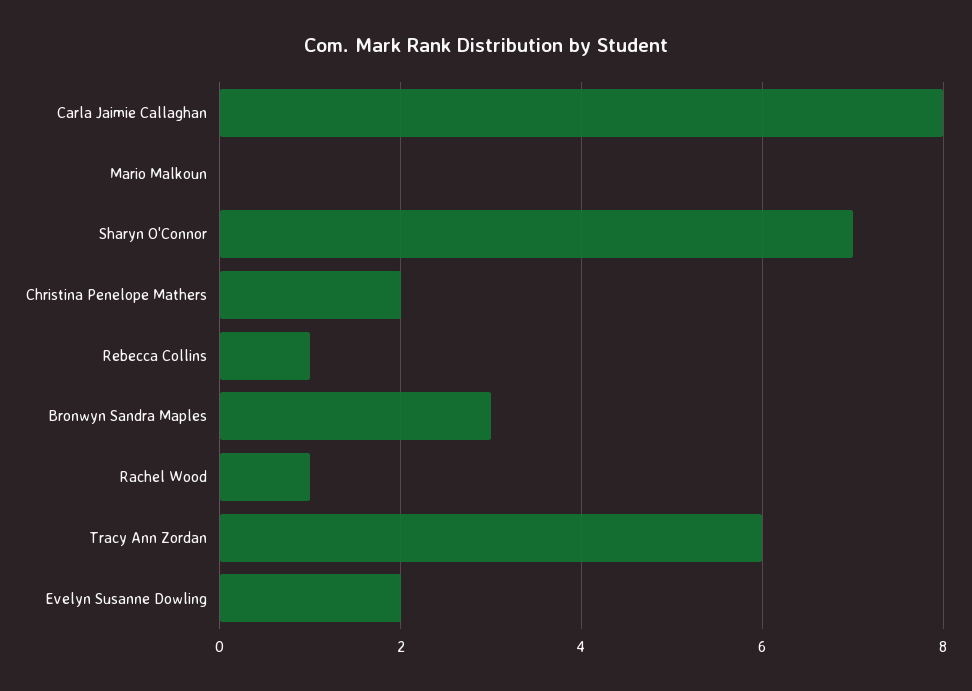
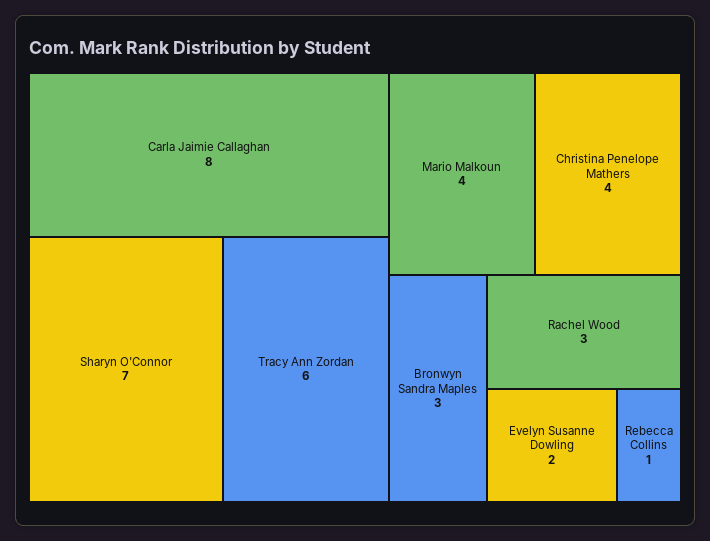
Mario Malkoun: 0 -> 4
Christina Penelope Mathers: 2 -> 4
Rachel Wood: 1 -> 3

